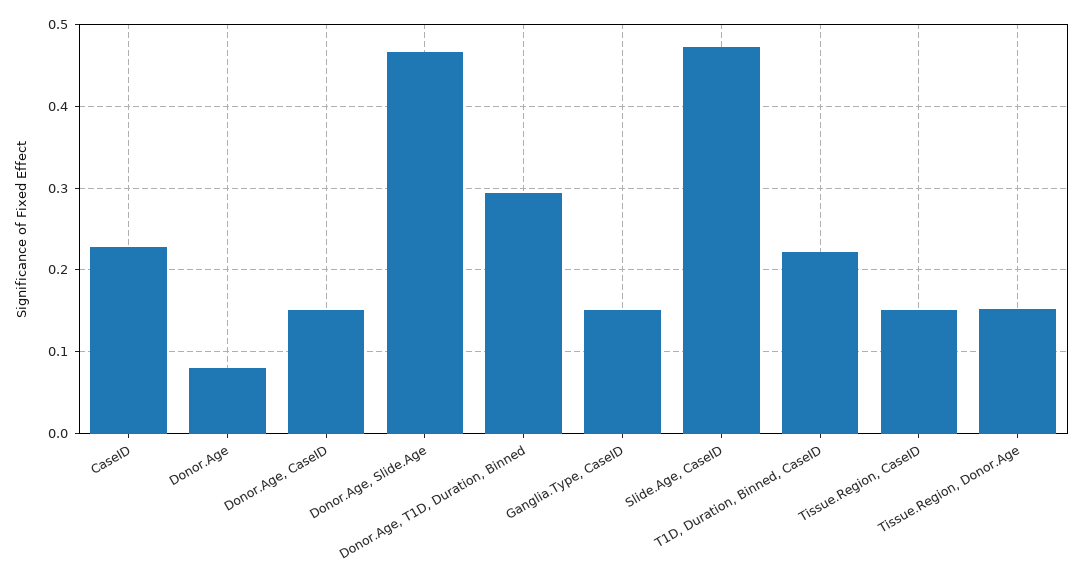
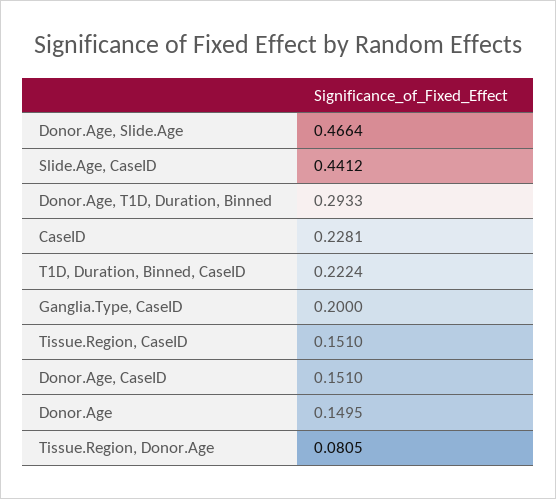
Donor.Age: 0.08 -> 0.1495
Ganglia.Type, CaseID: 0.15 -> 0.2
Slide.Age, CaseID: 0.47 -> 0.4412
Tissue.Region, Donor.Age: 0.15 -> 0.0805

